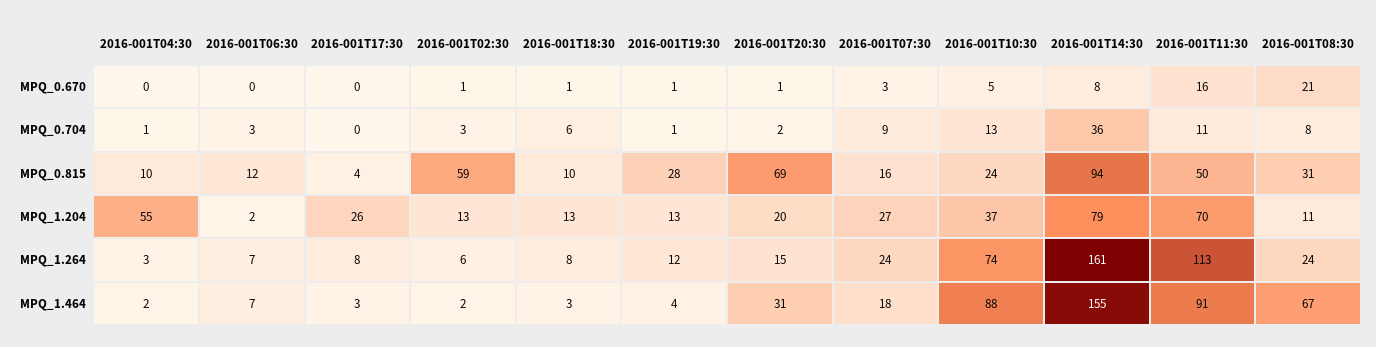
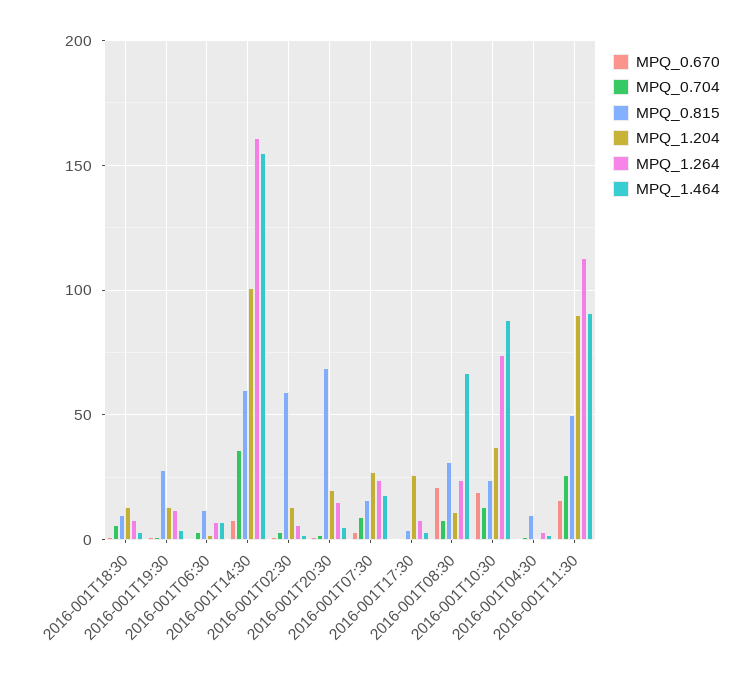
MPQ_0.670, 2016-001T10:30: 5 -> 20
MPQ_0.704, 2016-001T11:30: 11 -> 25
MPQ_0.815, 2016-001T14:30: 94 -> 60
MPQ_1.204, 2016-001T04:30: 55 -> 0
MPQ_1.204, 2016-001T14:30: 79 -> 100
MPQ_1.204, 2016-001T11:30: 70 -> 90
MPQ_1.464, 2016-001T20:30: 31 -> 5

